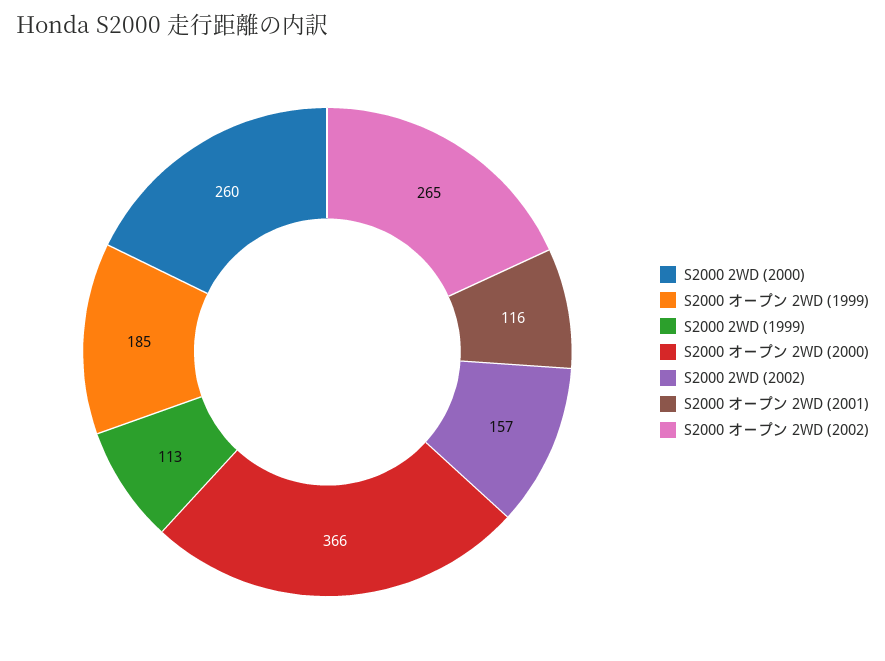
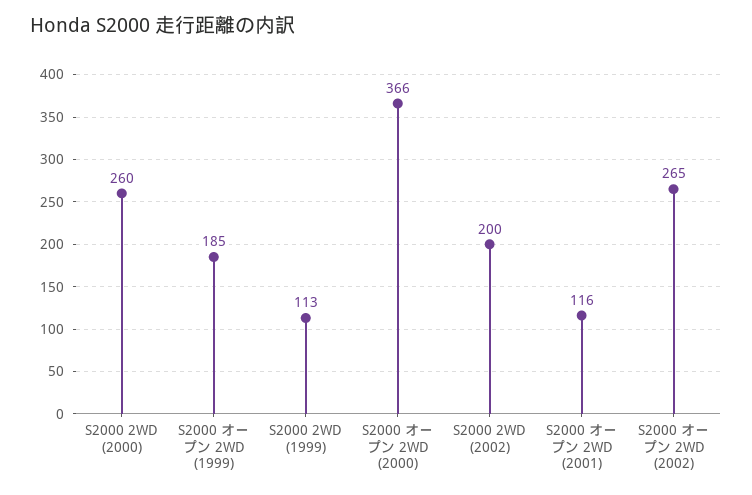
S2000 2WD (2002): 157 -> 200

